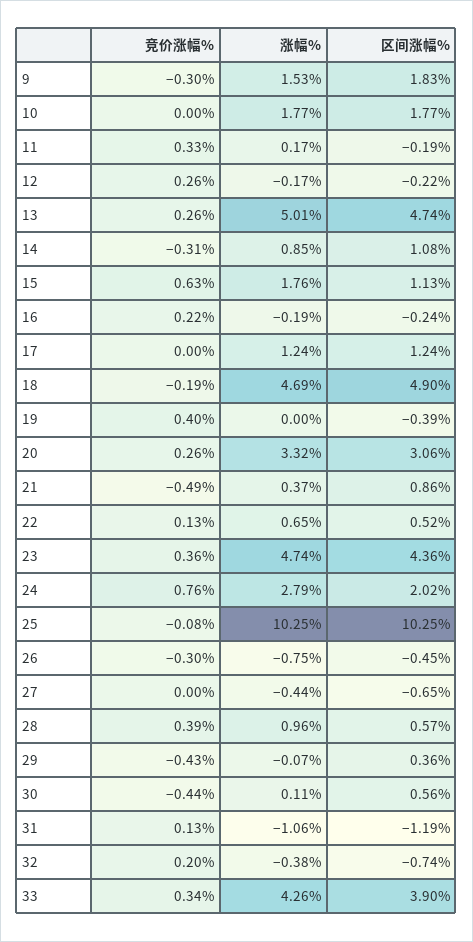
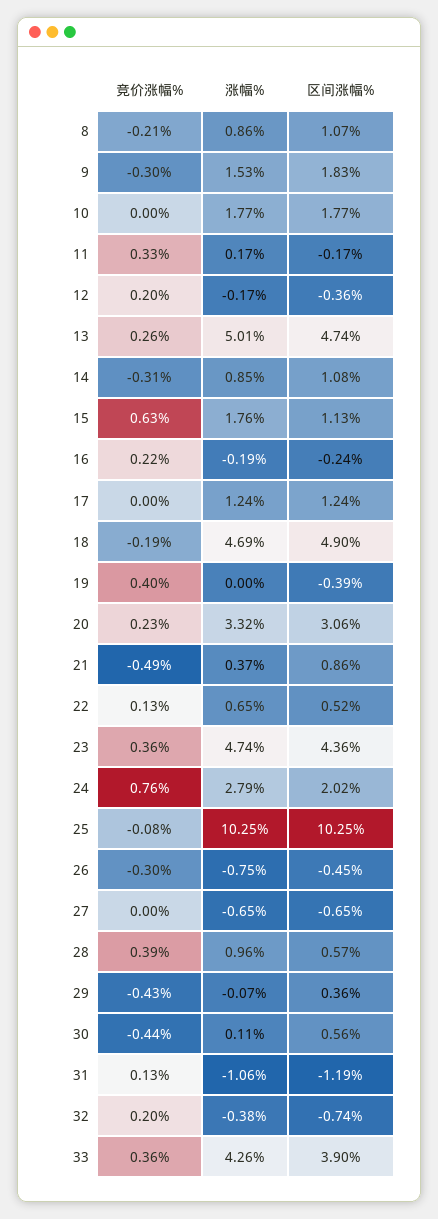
区间涨幅%, 11: -0.19 -> -0.17
竞价涨幅%, 12: 0.26 -> 0.2
区间涨幅%, 12: -0.22 -> -0.36
竞价涨幅%, 20: 0.26 -> 0.23
涨幅%, 27: -0.44 -> -0.65
竞价涨幅%, 33: 0.34 -> 0.36
竞价涨幅%, 8: none -> -0.21
涨幅%, 8: none -> 0.86
区间涨幅%, 8: none -> 1.07

